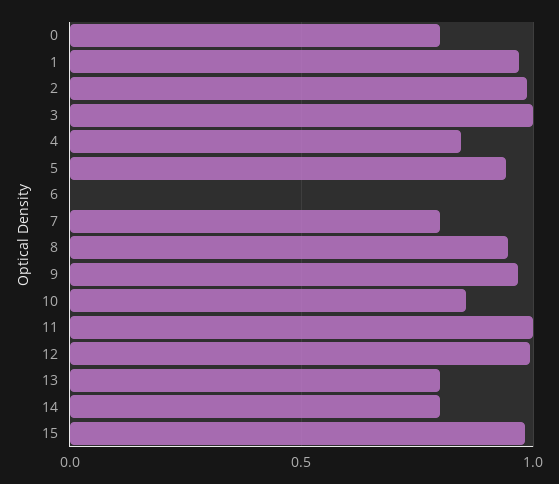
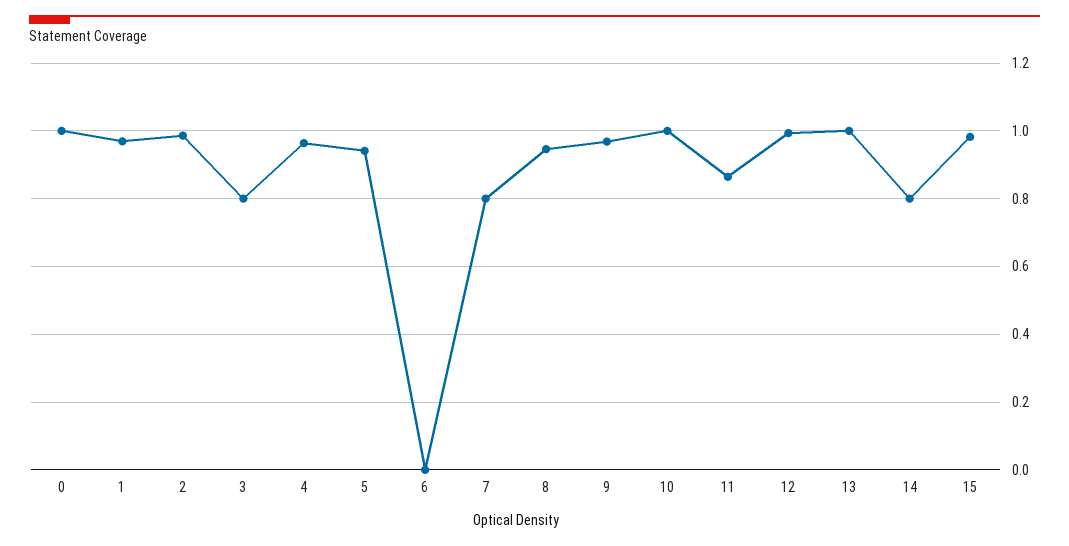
0: 0.8 -> 1
3: 1 -> 0.8
4: 0.85 -> 0.96
10: 0.85 -> 1
11: 1 -> 0.86
13: 0.8 -> 1

